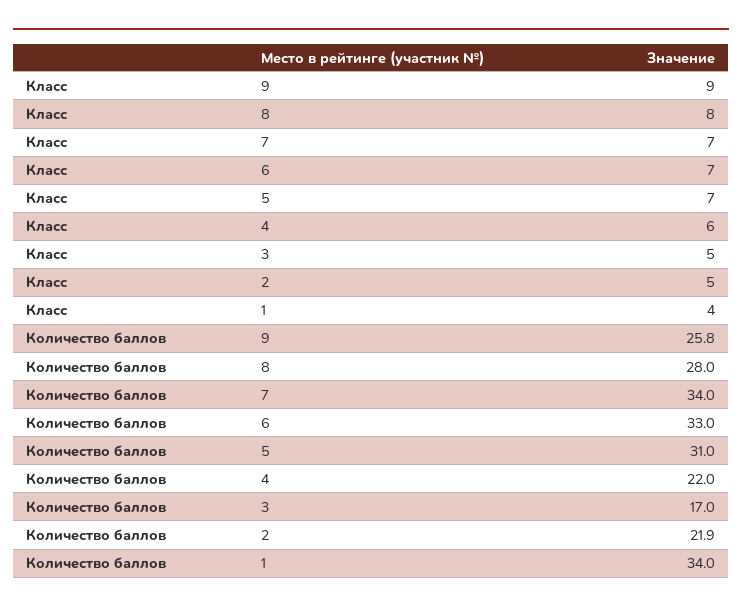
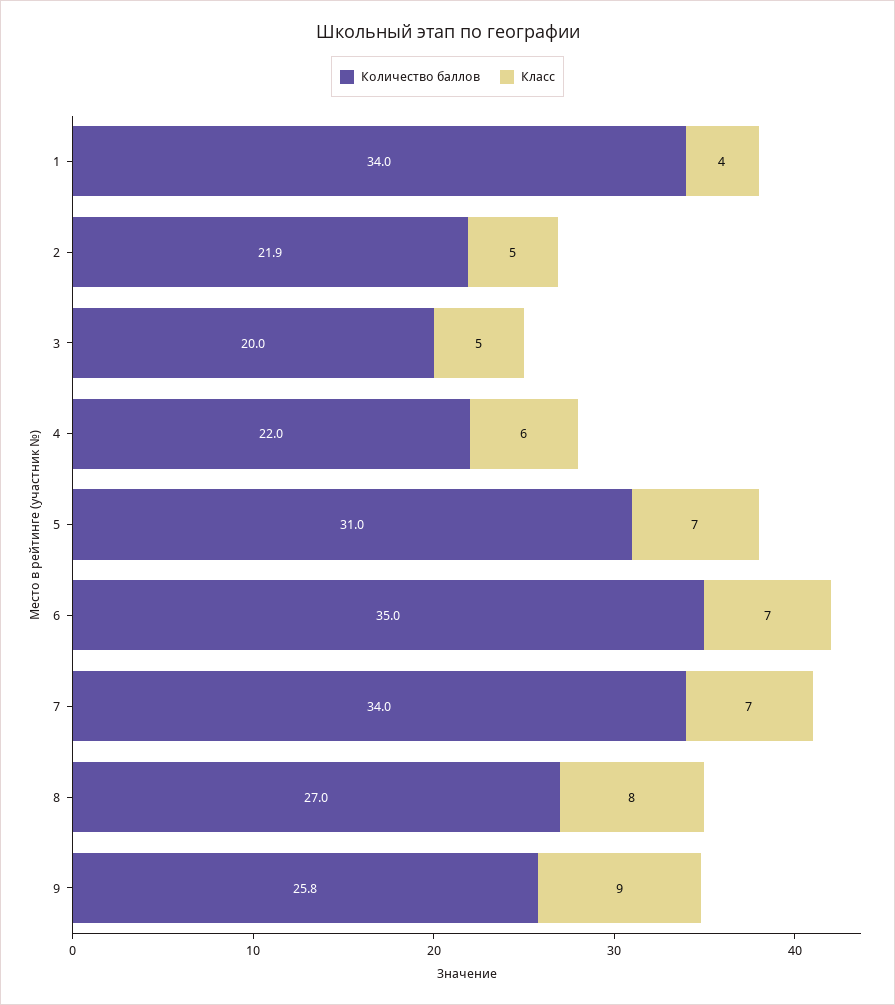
Количество баллов, 8: 28 -> 27
Количество баллов, 6: 33 -> 35
Количество баллов, 3: 17 -> 20

